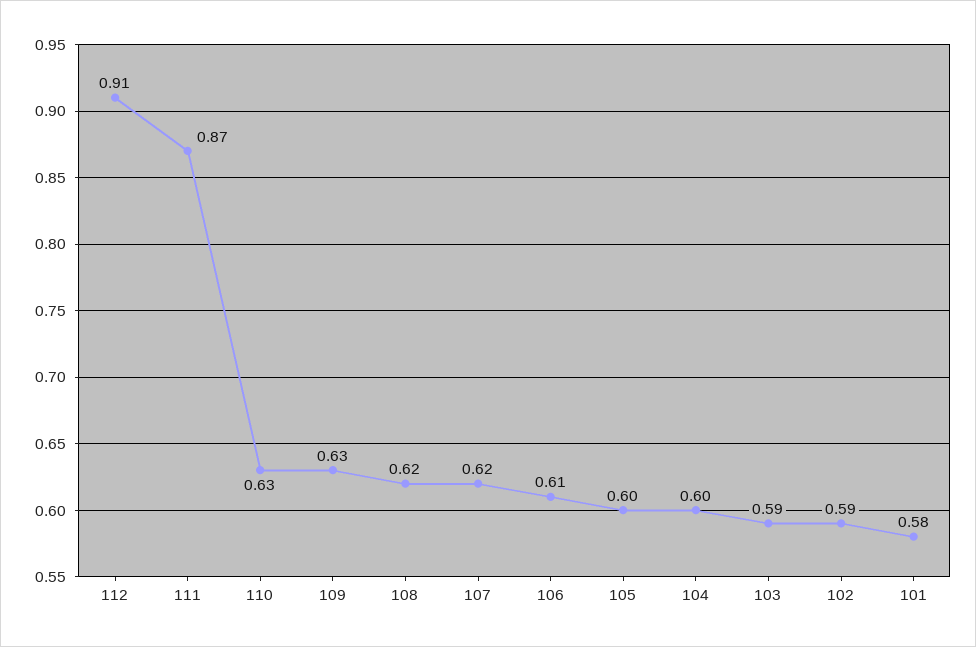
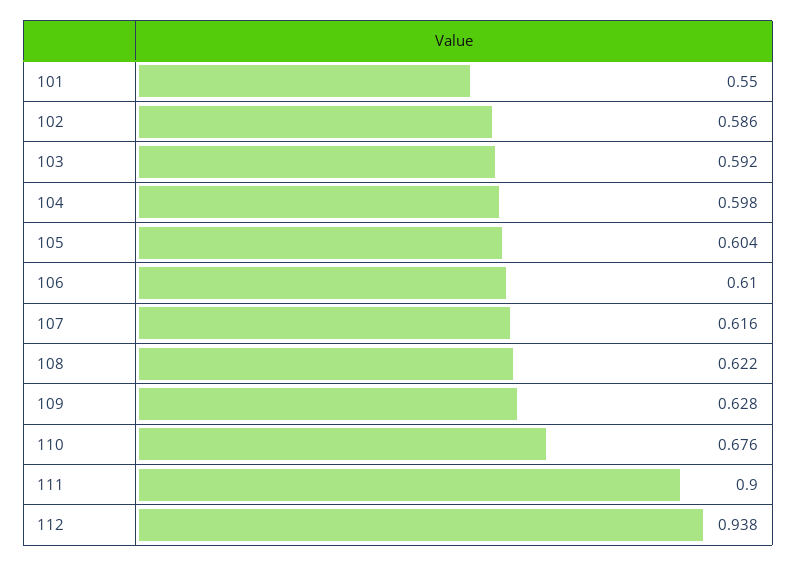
112: 0.91 -> 0.938
111: 0.87 -> 0.9
110: 0.63 -> 0.676
101: 0.58 -> 0.55

